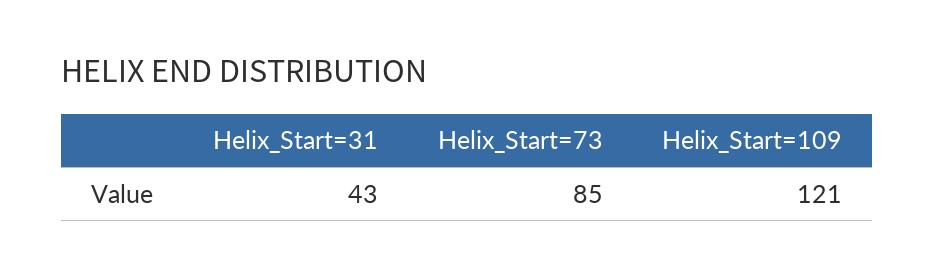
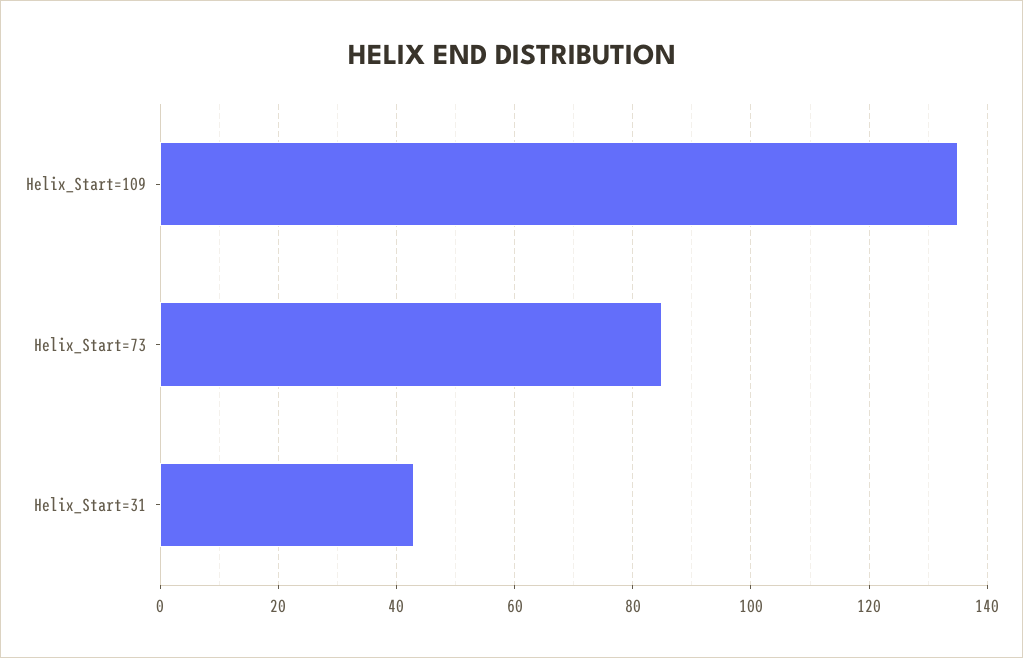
Helix_Start=109: 121 -> 135

